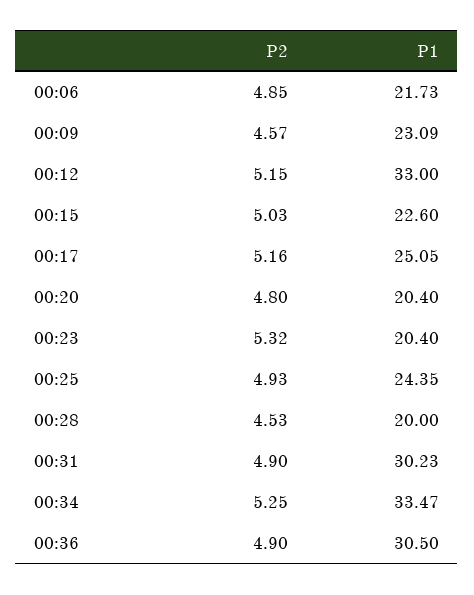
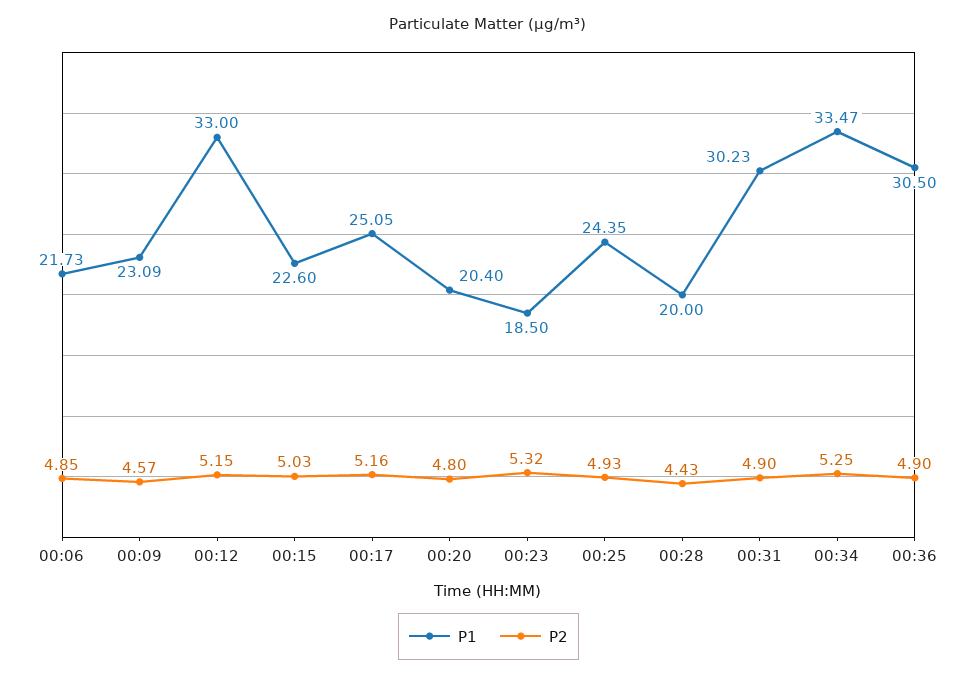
P1, 00:23: 20.4 -> 18.5
P2, 00:28: 4.53 -> 4.43

